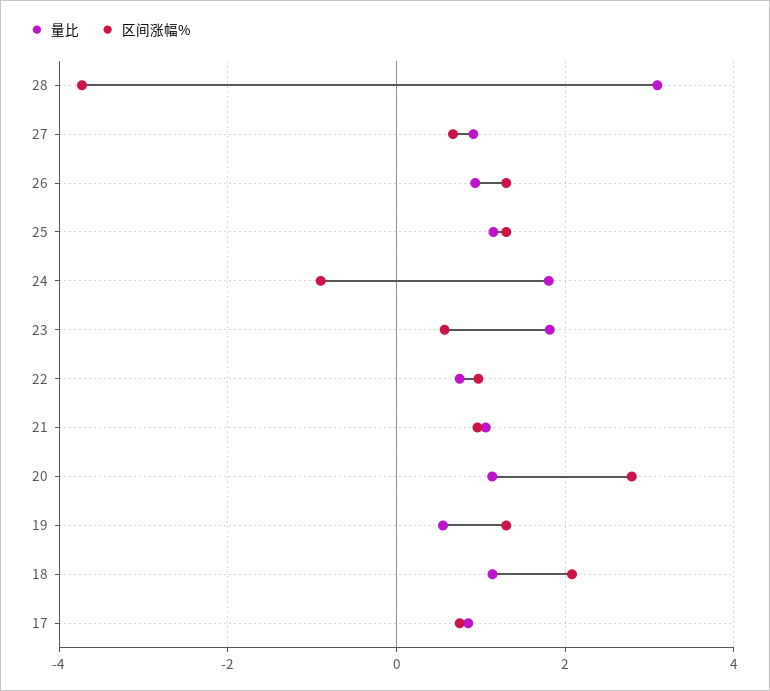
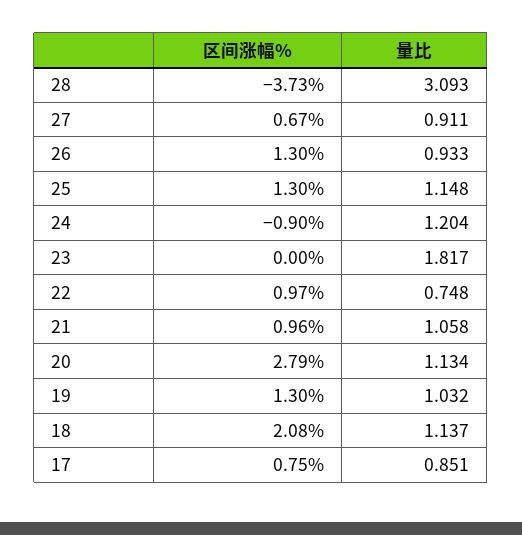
量比, 24: 1.8 -> 1.204
区间涨幅%, 23: 0.6 -> 0
量比, 19: 0.6 -> 1.032

